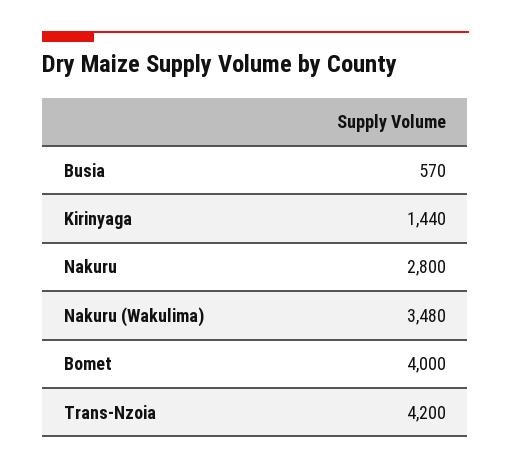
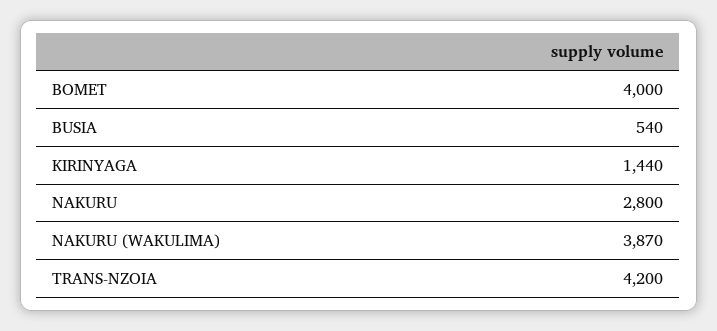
Busia: 570 -> 540
Nakuru (Wakulima): 3480 -> 3870

